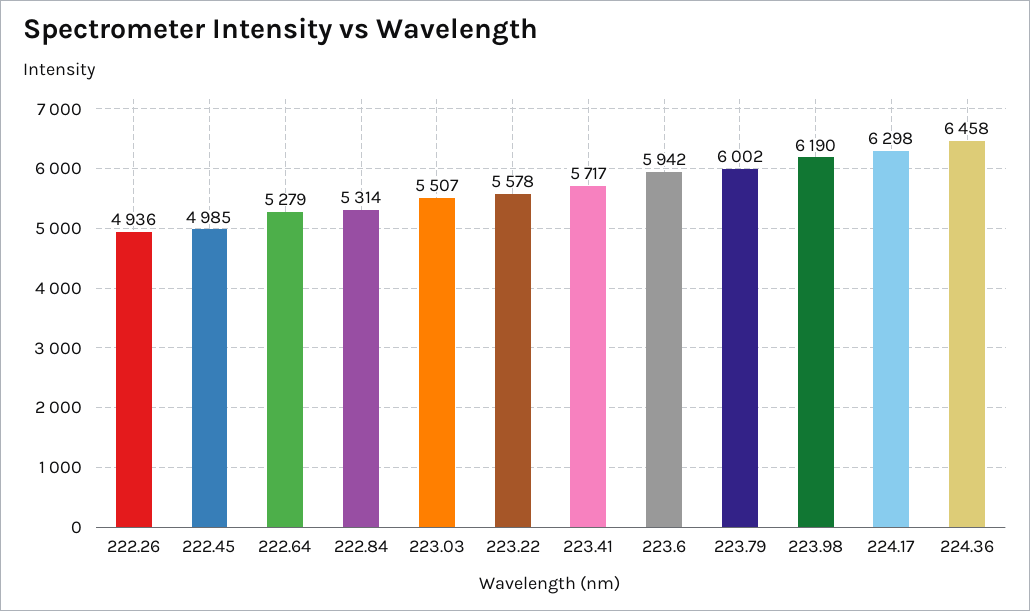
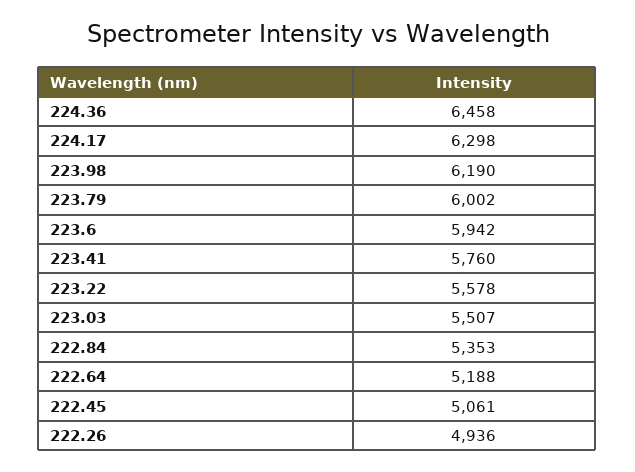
222.45: 4985 -> 5061
222.64: 5279 -> 5188
222.84: 5314 -> 5353
223.41: 5717 -> 5760

